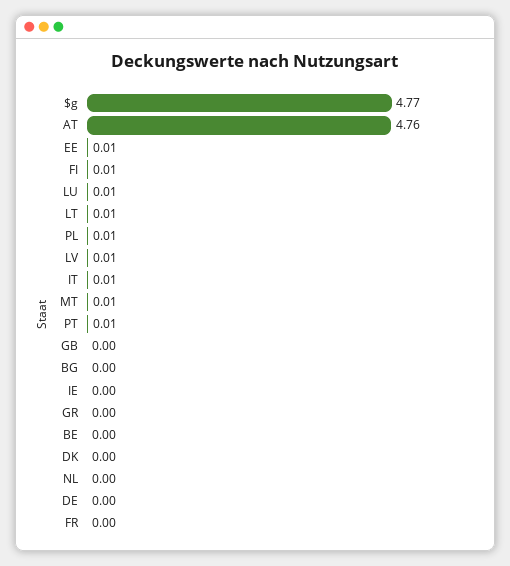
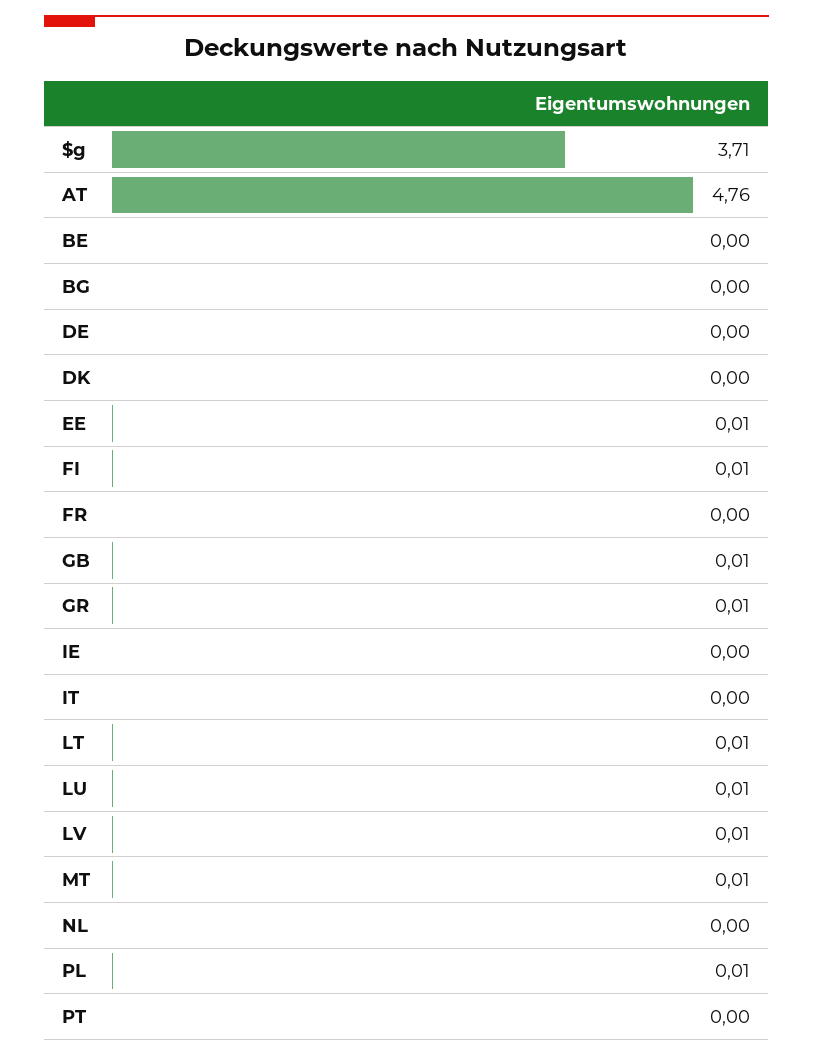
$g: 4.77 -> 3.71
IT: 0.01 -> 0
PT: 0.01 -> 0
GB: 0 -> 0.01
GR: 0 -> 0.01

